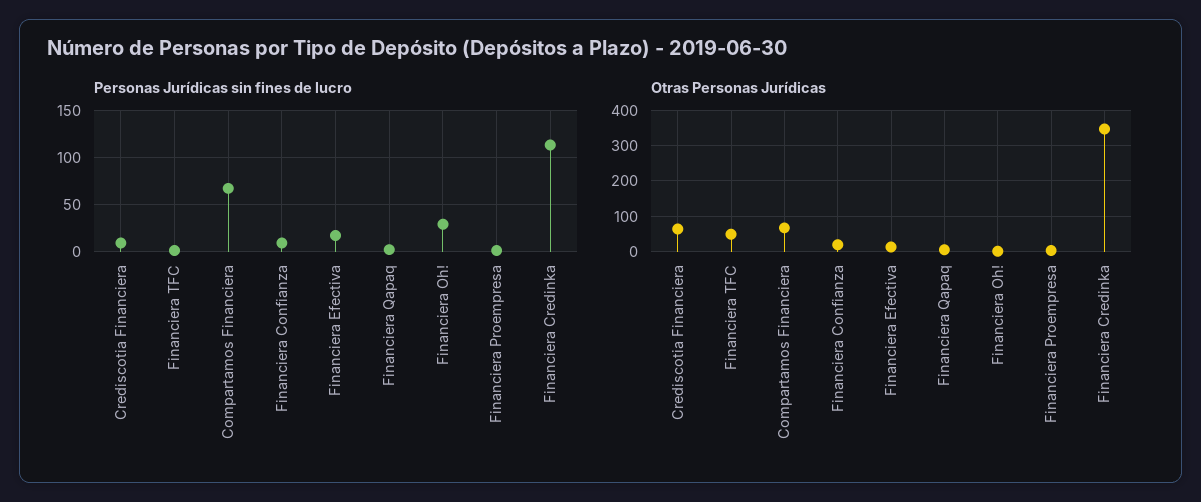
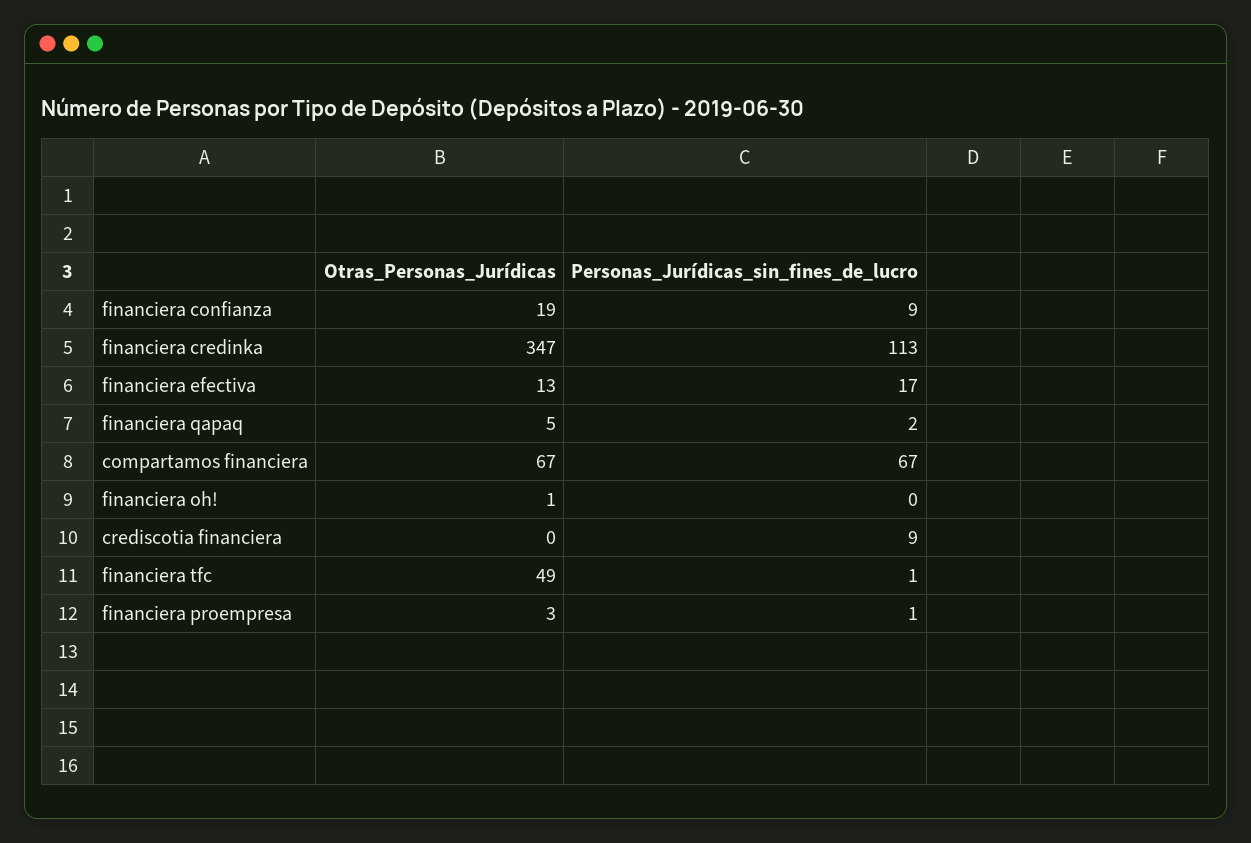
Personas Jurídicas sin fines de lucro, Financiera Oh!: 30 -> 0
Otras Personas Jurídicas, Crediscotia Financiera: 60 -> 0

